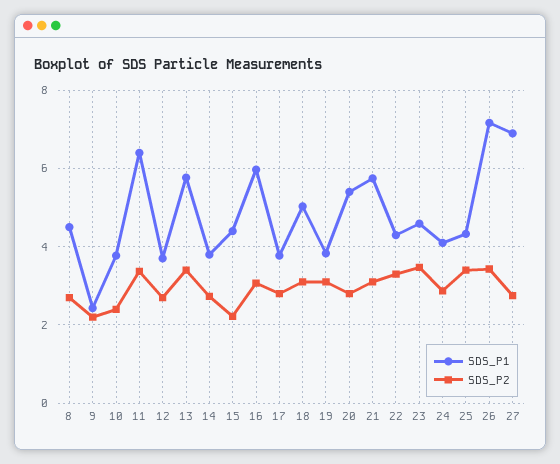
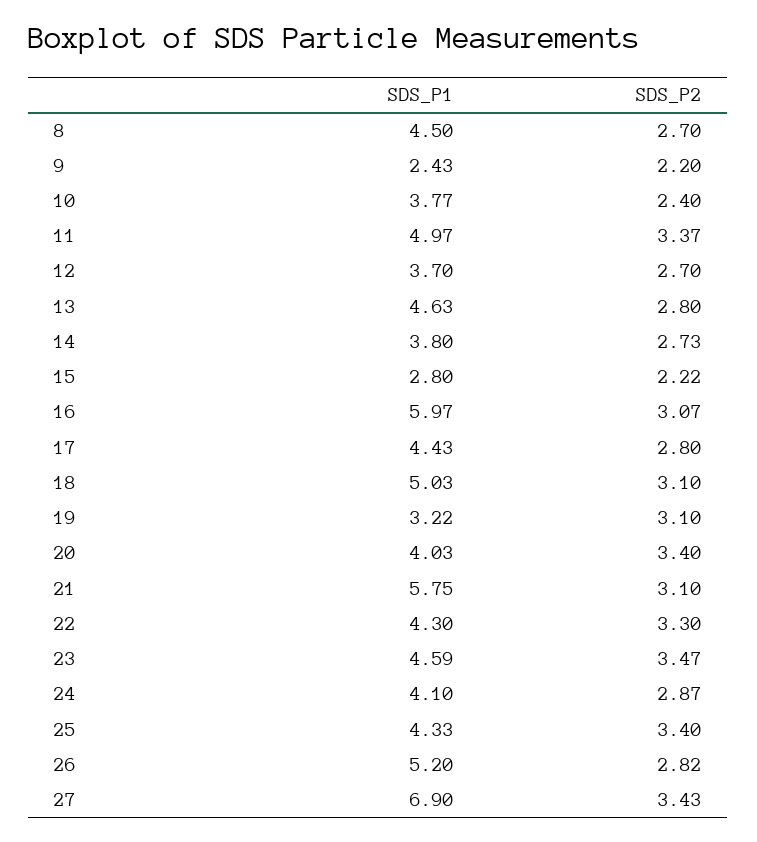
SDS_P1, 11: 6.4 -> 4.97
SDS_P1, 13: 5.8 -> 4.63
SDS_P2, 13: 3.4 -> 2.8
SDS_P1, 15: 4.4 -> 2.8
SDS_P1, 17: 3.8 -> 4.43
SDS_P1, 19: 3.8 -> 3.22
SDS_P1, 20: 5.4 -> 4.03
SDS_P2, 20: 2.8 -> 3.4
SDS_P1, 26: 7.2 -> 5.2
SDS_P2, 26: 3.4 -> 2.82
SDS_P2, 27: 2.8 -> 3.43

